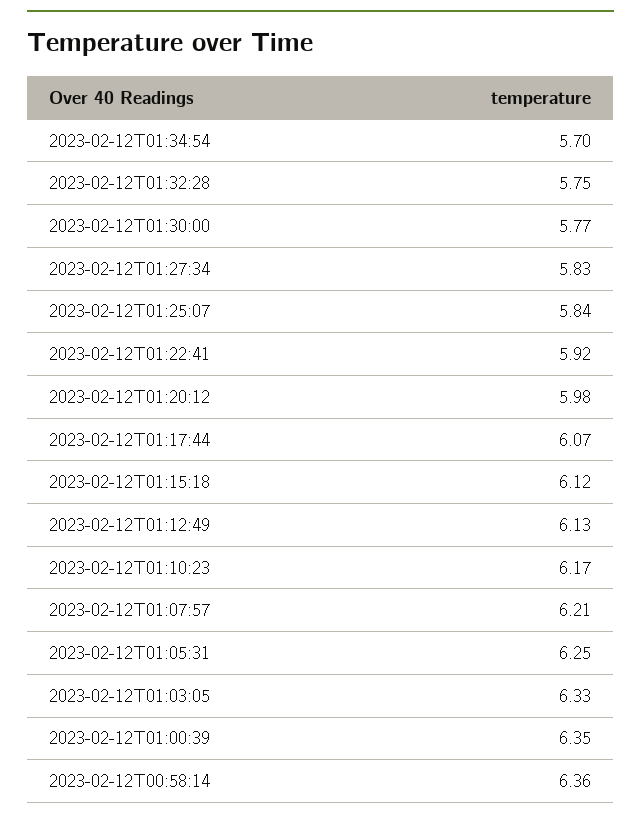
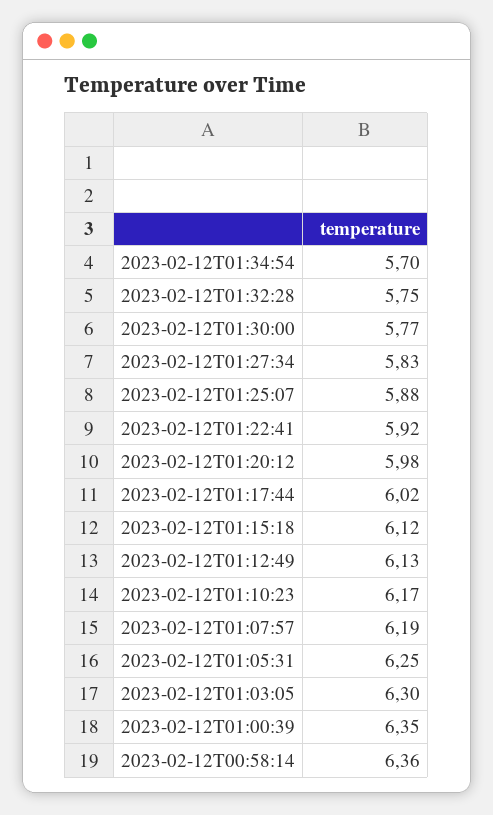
2023-02-12T01:25:07: 5.84 -> 5.88
2023-02-12T01:17:44: 6.07 -> 6.02
2023-02-12T01:07:57: 6.21 -> 6.19
2023-02-12T01:03:05: 6.33 -> 6.3

